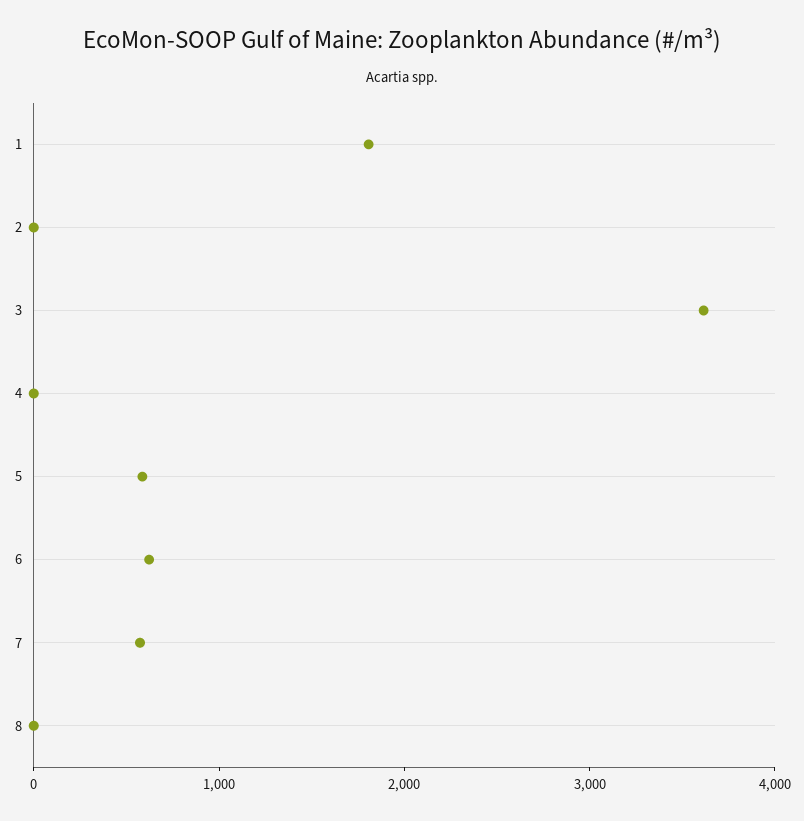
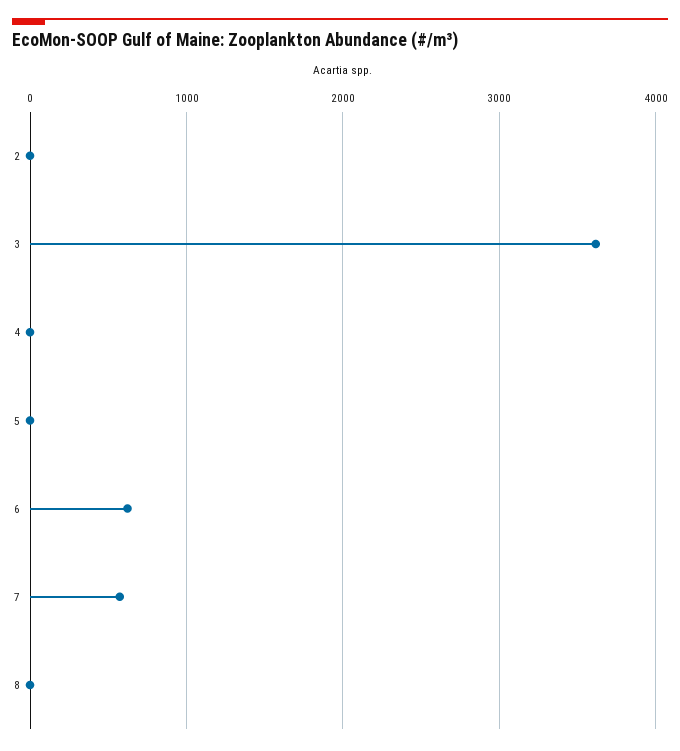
1: 1800 -> none
5: 600 -> 0

